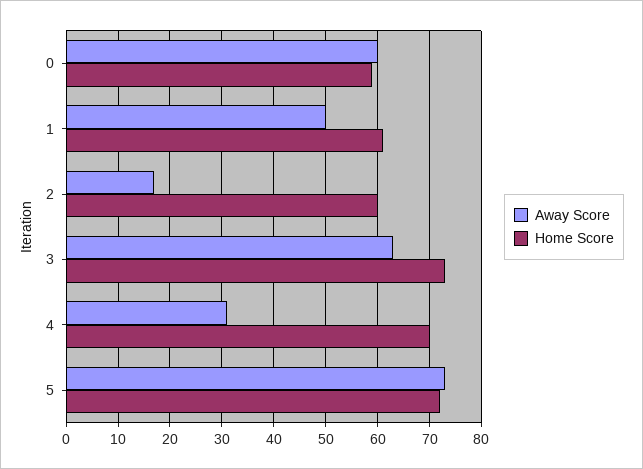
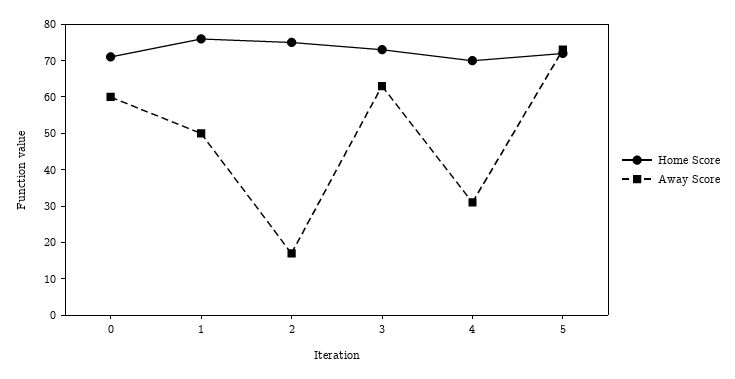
Home Score, 0: 60 -> 70
Home Score, 1: 60 -> 75
Home Score, 2: 60 -> 75

